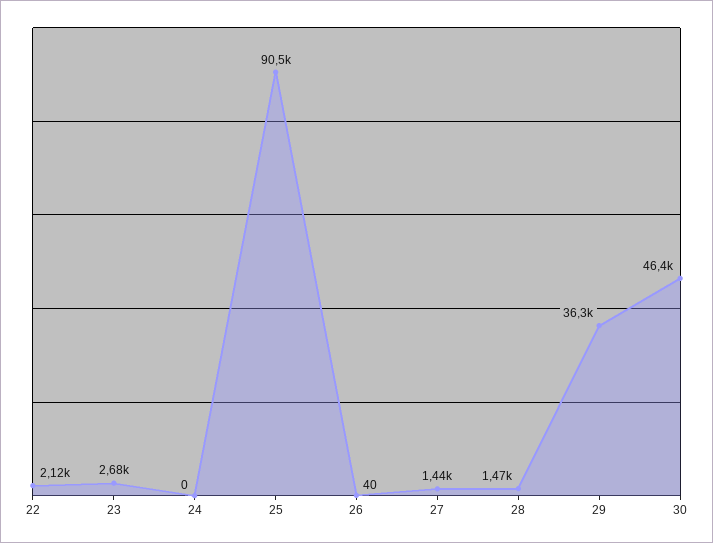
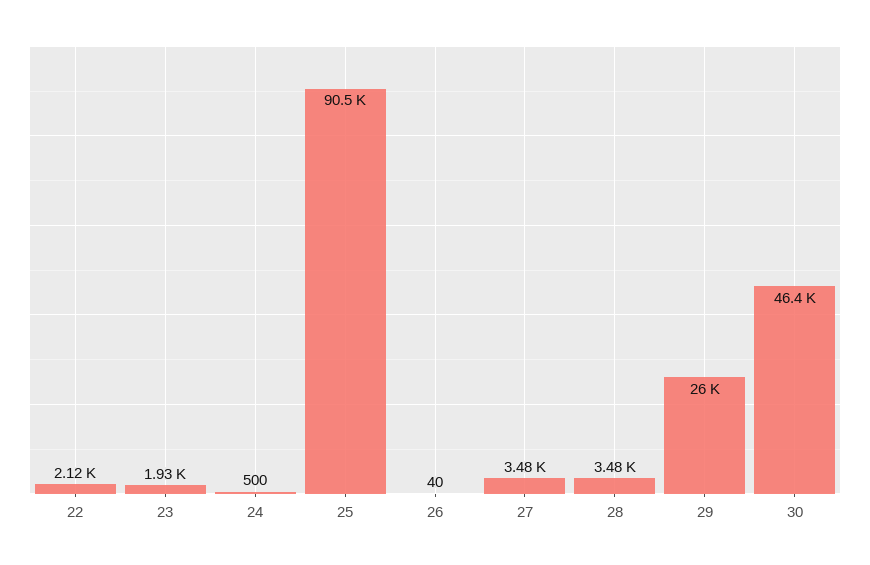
23: 2680 -> 1930
24: 0 -> 500
27: 1440 -> 3480
28: 1470 -> 3480
29: 36300 -> 26000

